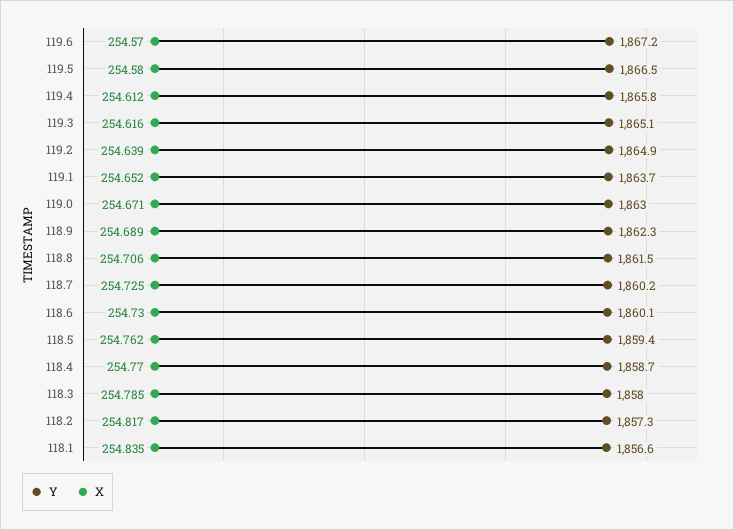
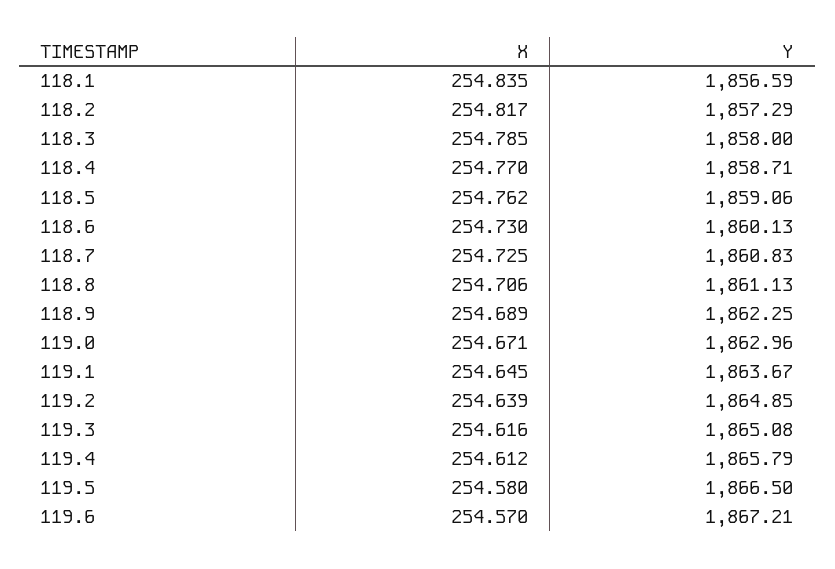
X, 119.1: 254.652 -> 254.645
Y, 118.8: 1861.5 -> 1861.13
Y, 118.7: 1860.2 -> 1860.83
Y, 118.5: 1859.4 -> 1859.06

